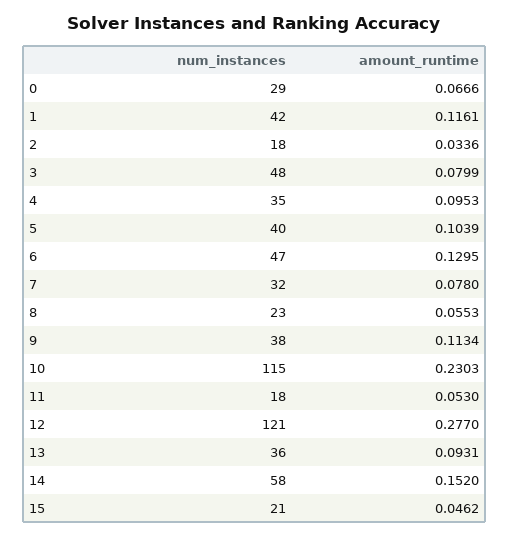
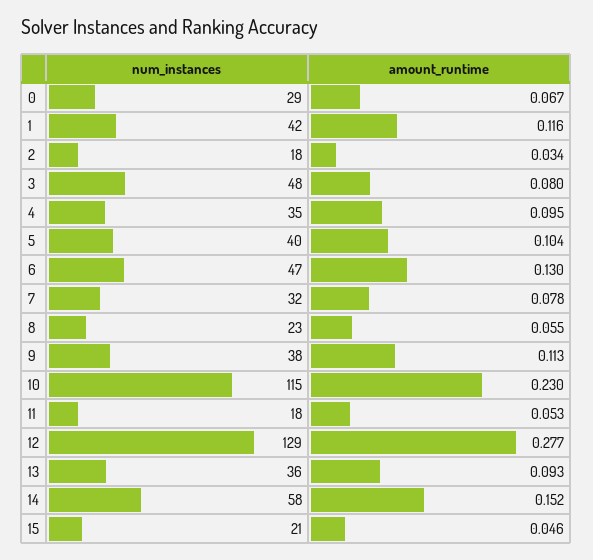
num_instances, 12: 121 -> 129

